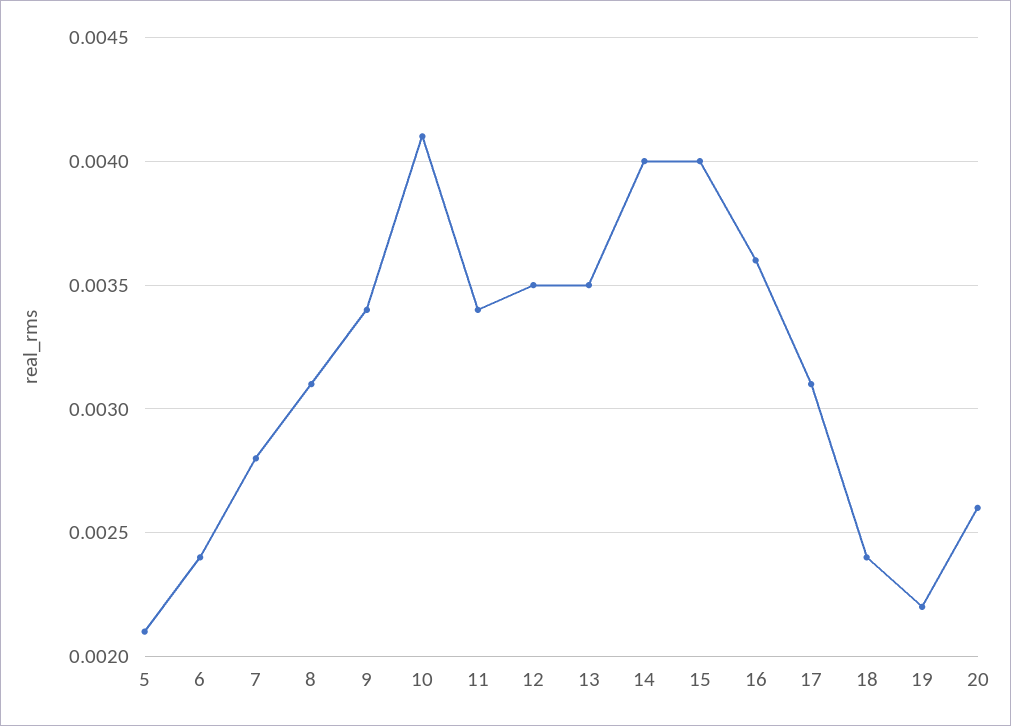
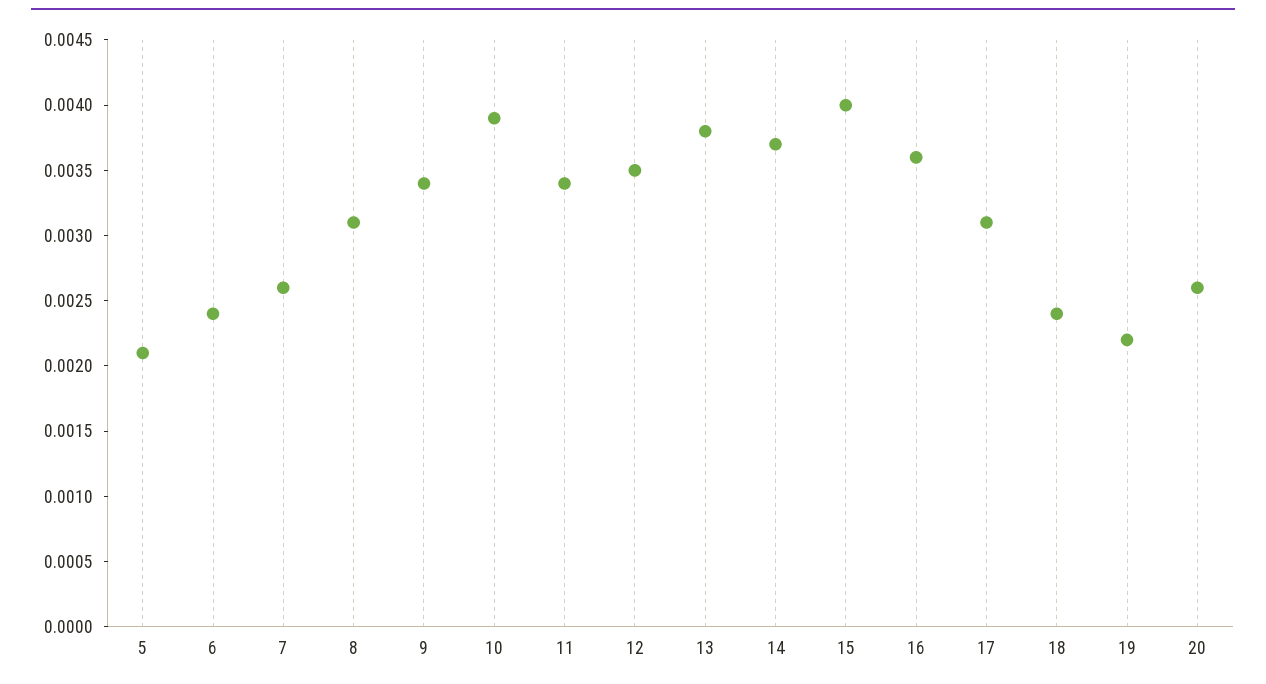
7: 0.0028 -> 0.0026
10: 0.0041 -> 0.0039
13: 0.0035 -> 0.0038
14: 0.004 -> 0.0037

